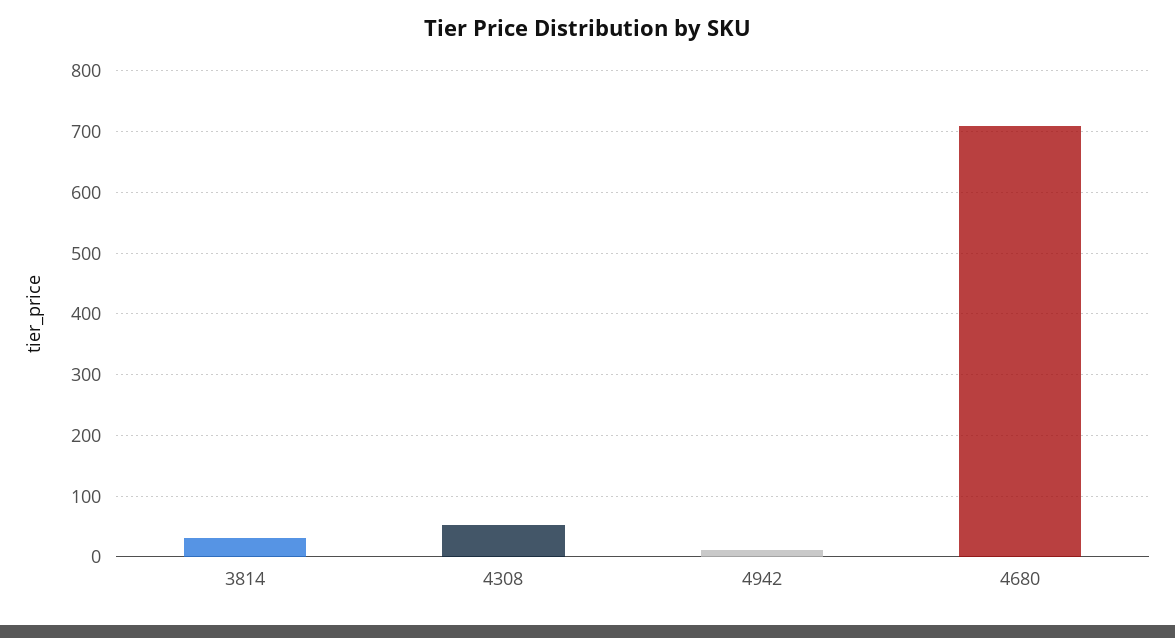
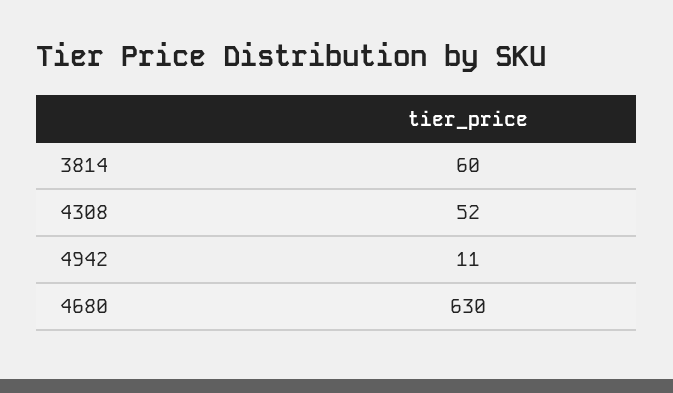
3814: 30 -> 60
4680: 710 -> 630

